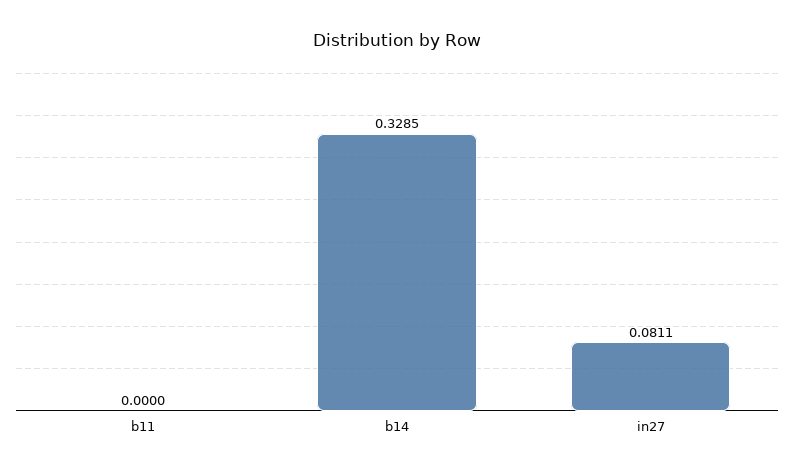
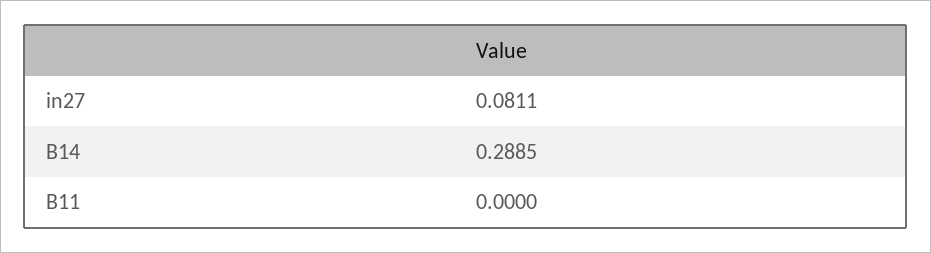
b14: 0.3285 -> 0.2885

